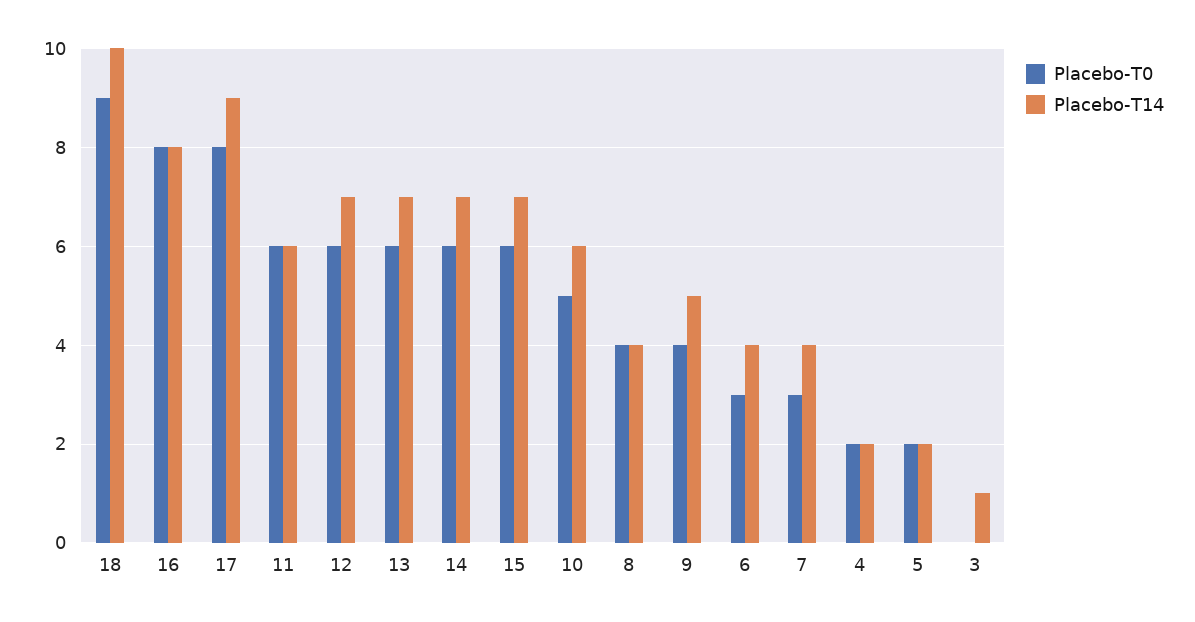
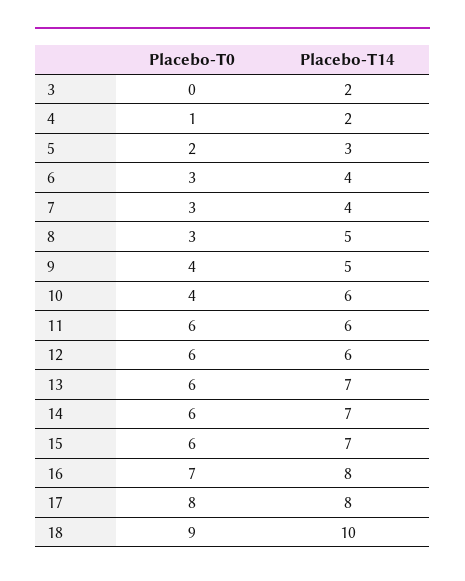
Placebo-T0, 16: 8 -> 7
Placebo-T14, 17: 9 -> 8
Placebo-T14, 12: 7 -> 6
Placebo-T0, 10: 5 -> 4
Placebo-T0, 8: 4 -> 3
Placebo-T14, 8: 4 -> 5
Placebo-T0, 4: 2 -> 1
Placebo-T14, 5: 2 -> 3
Placebo-T14, 3: 1 -> 2

